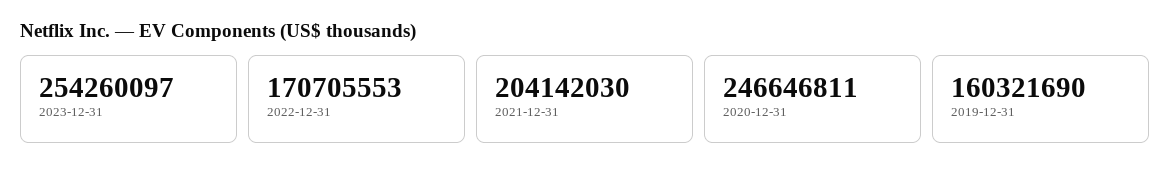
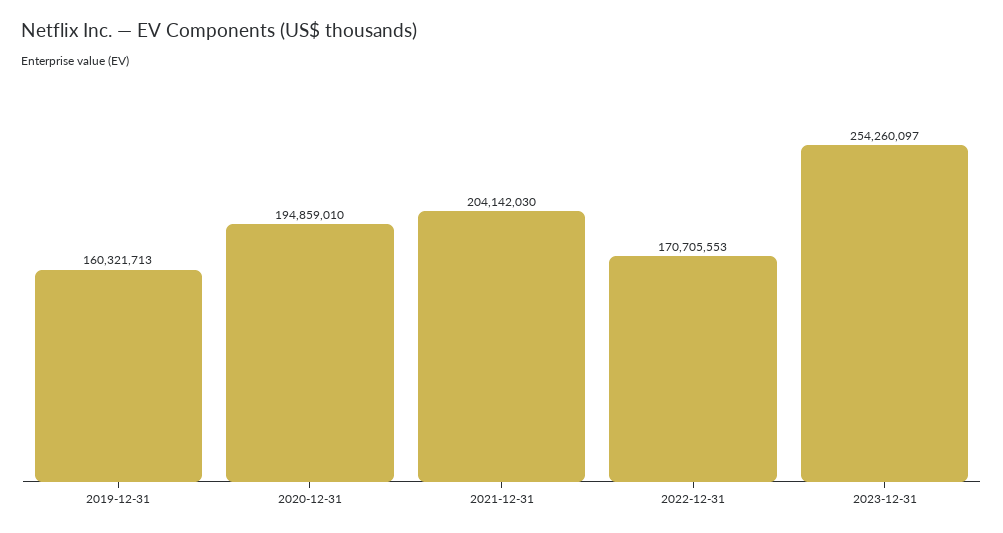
2020-12-31: 246646811 -> 194859010
2019-12-31: 160321690 -> 160321713

